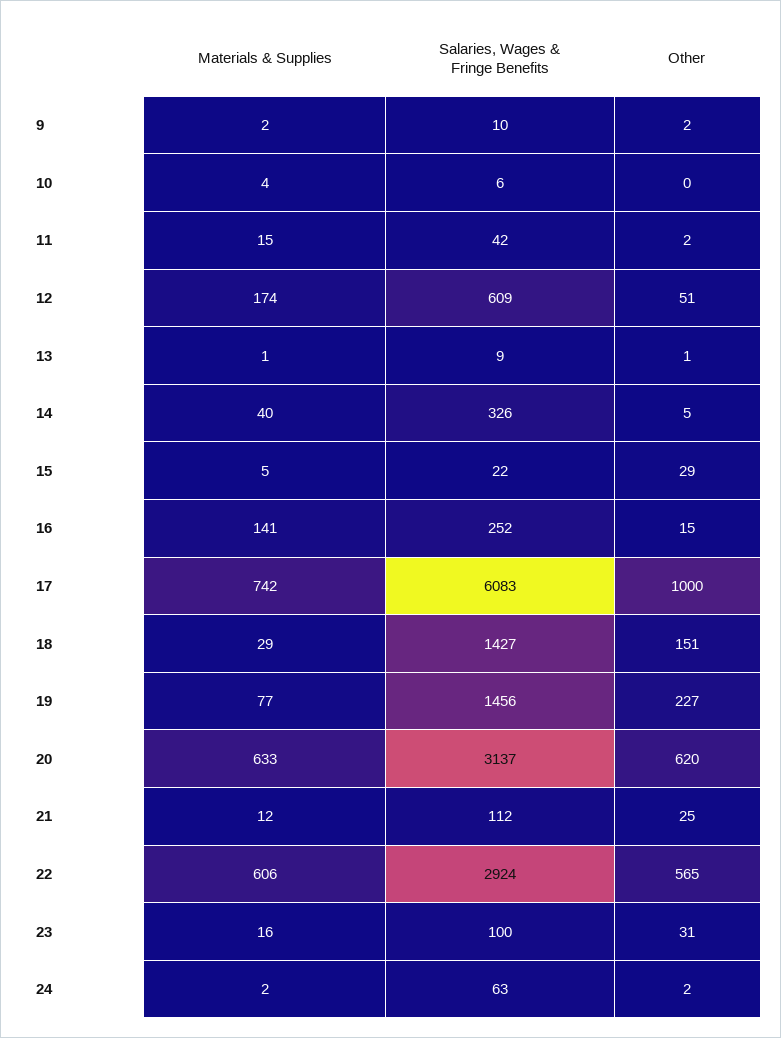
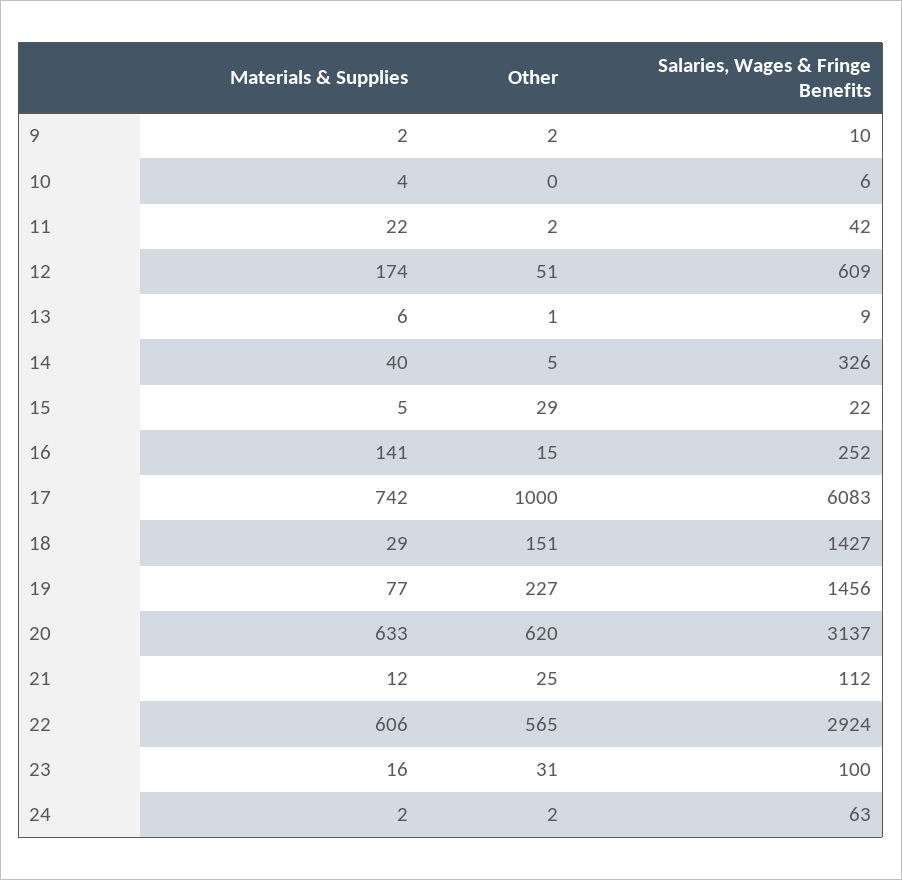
Materials & Supplies, 11: 15 -> 22
Materials & Supplies, 13: 1 -> 6

